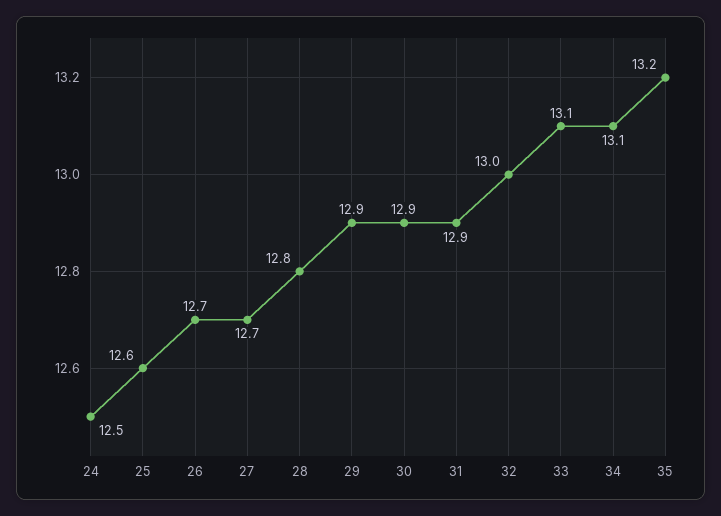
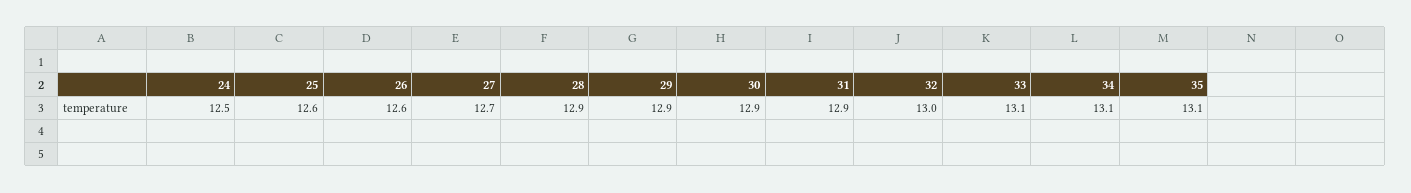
26: 12.7 -> 12.6
28: 12.8 -> 12.9
35: 13.2 -> 13.1

